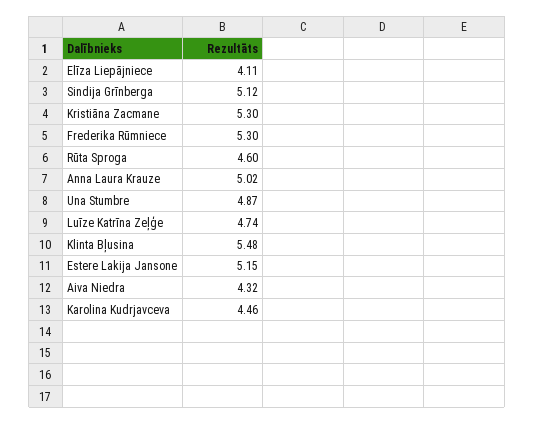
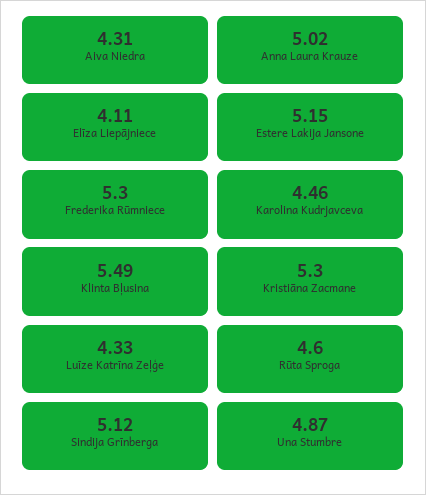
Luīze Katrīna Zeļģe: 4.74 -> 4.33
Klinta Bļusina: 5.48 -> 5.49
Aiva Niedra: 4.32 -> 4.31

